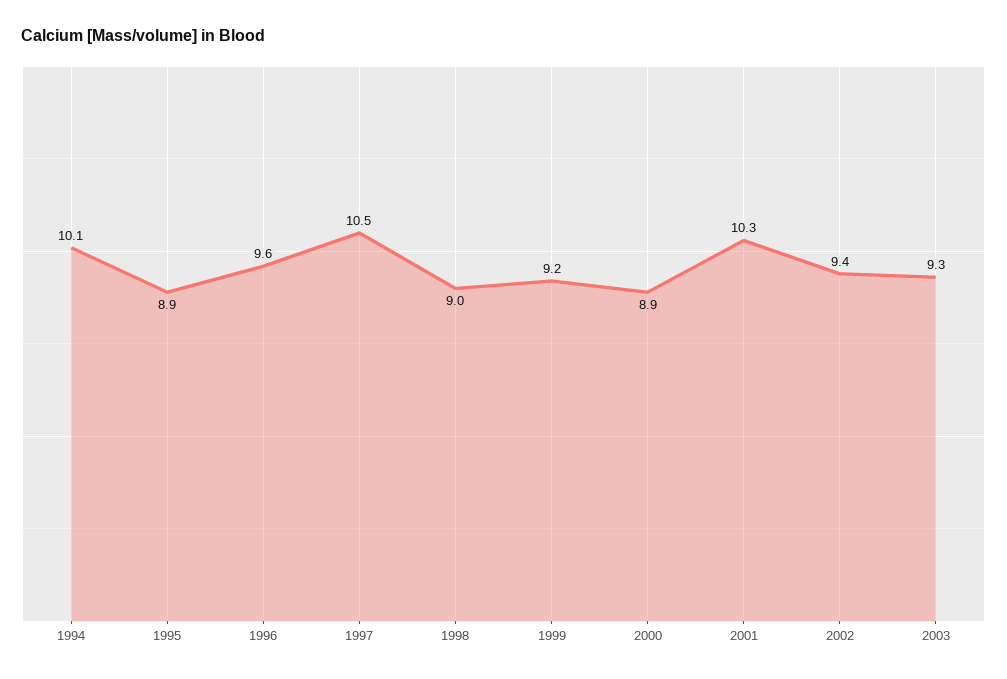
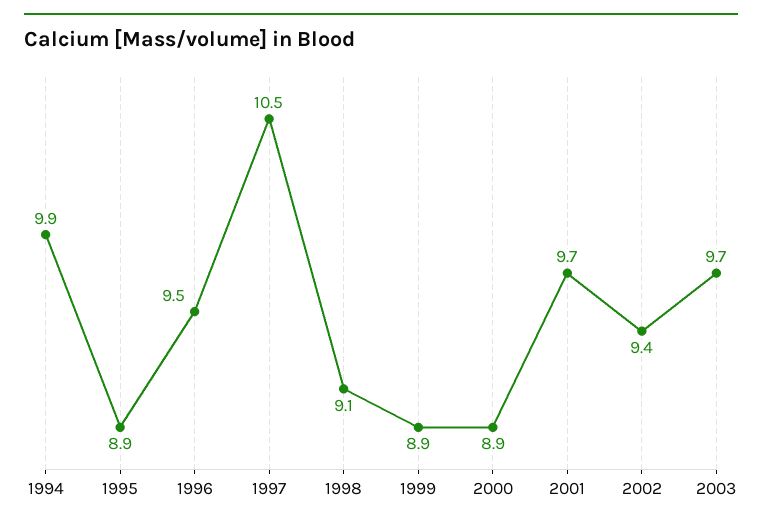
1994: 10.1 -> 9.9
1996: 9.6 -> 9.5
1998: 9 -> 9.1
1999: 9.2 -> 8.9
2001: 10.3 -> 9.7
2003: 9.3 -> 9.7

